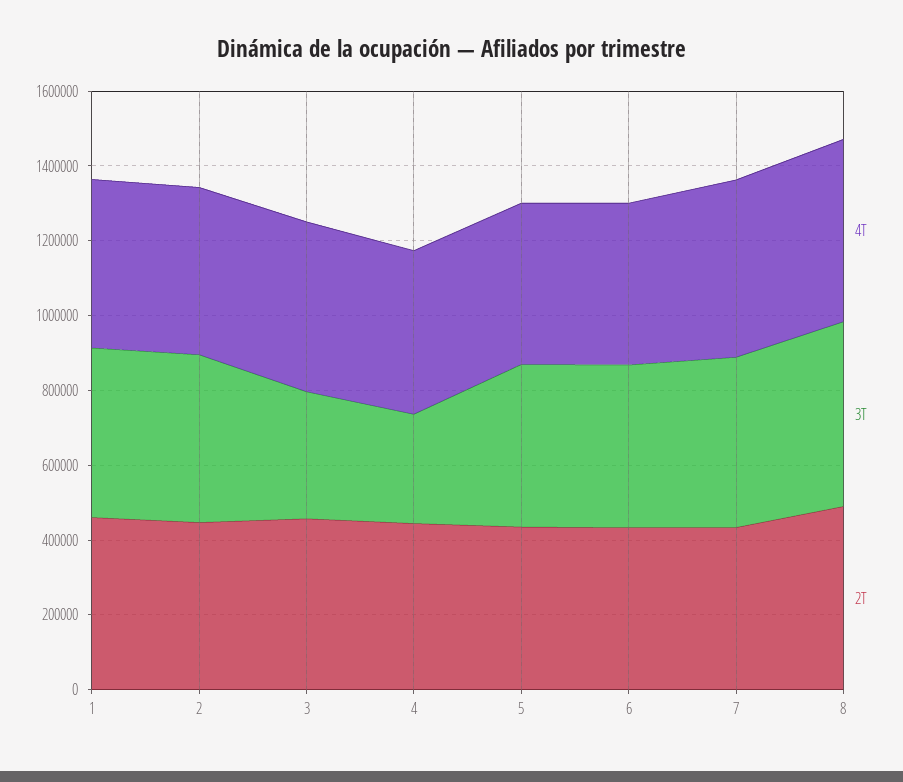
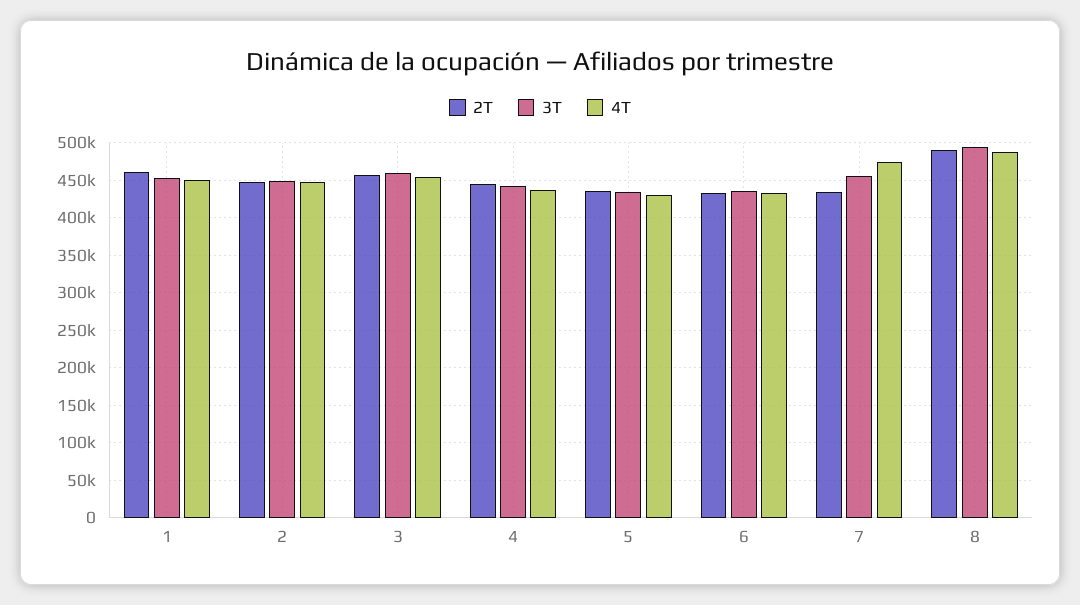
3T, 3: 350000 -> 460000
3T, 4: 300000 -> 440000

